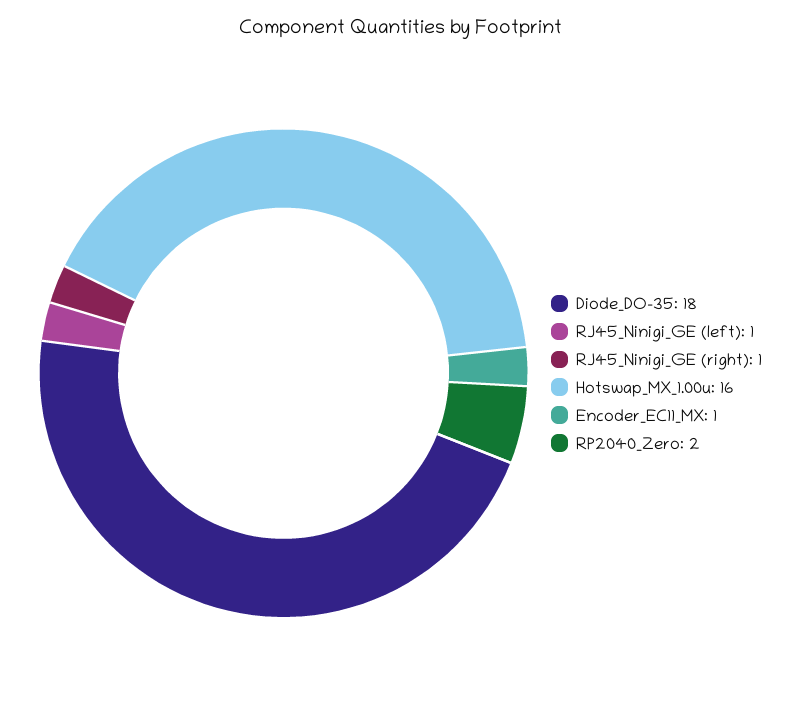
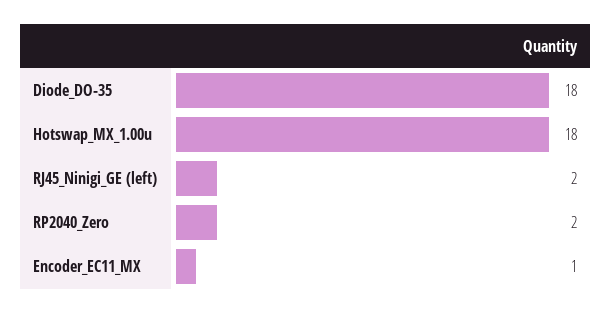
RJ45_Ninigi_GE (left): 1 -> 2
RJ45_Ninigi_GE (right): 1 -> none
Hotswap_MX_1.00u: 16 -> 18

